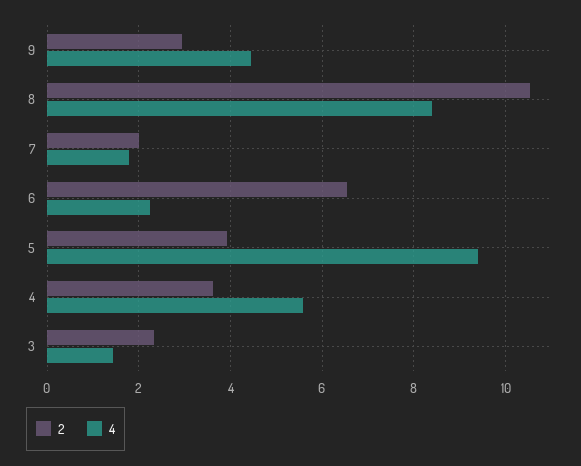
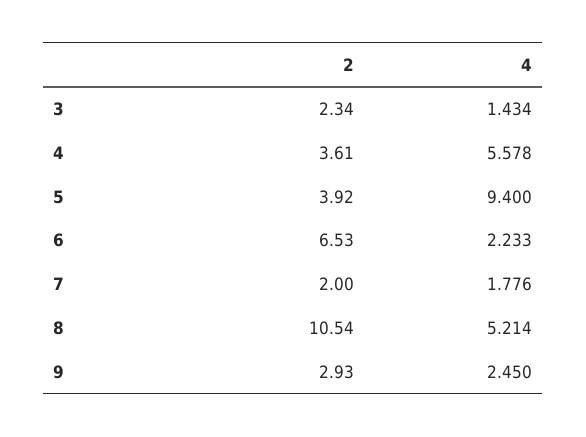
4, 9: 4.4 -> 2.45
4, 8: 8.4 -> 5.214

